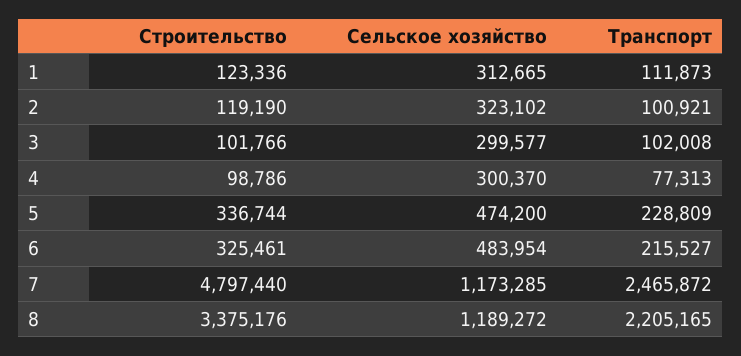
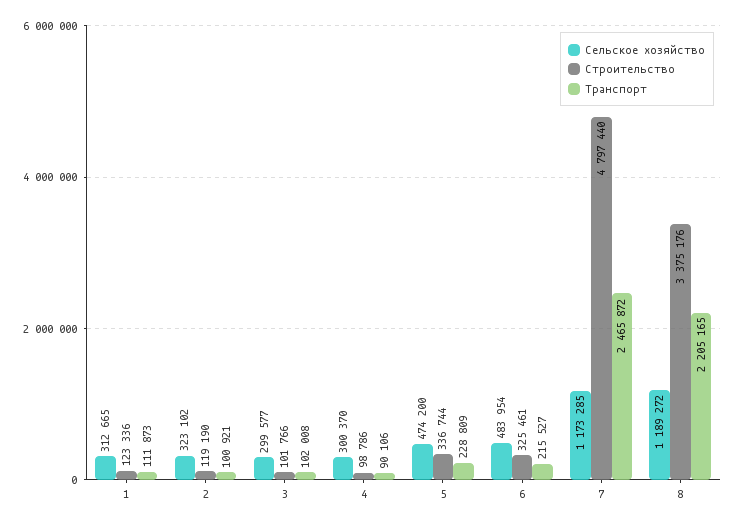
Транспорт, 4: 77313 -> 90106

